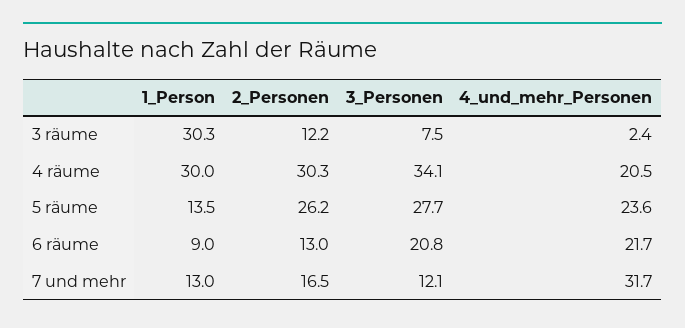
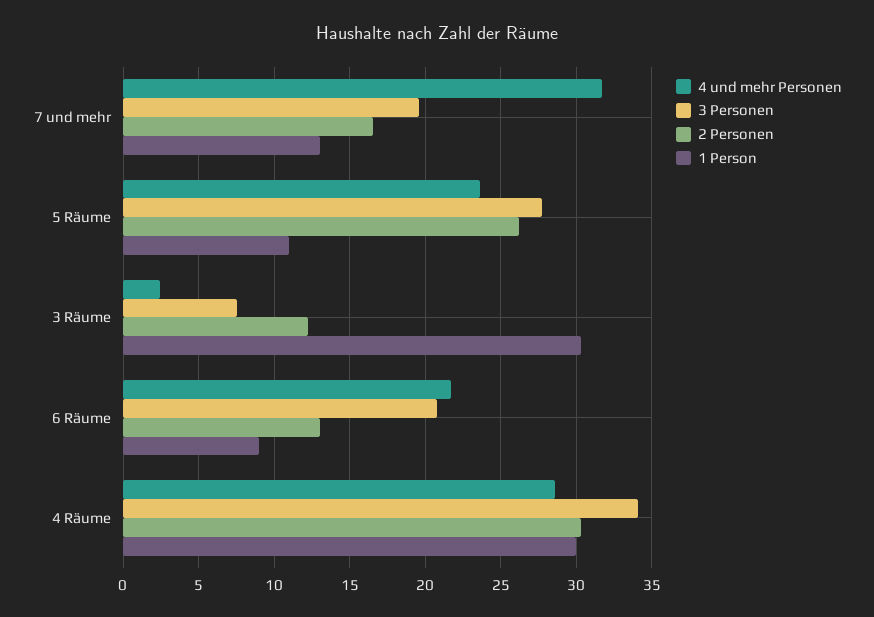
4_und_mehr_Personen, 4 räume: 20.5 -> 28.5
1_Person, 5 räume: 13.5 -> 11
3_Personen, 7 und mehr: 12.1 -> 19.5

